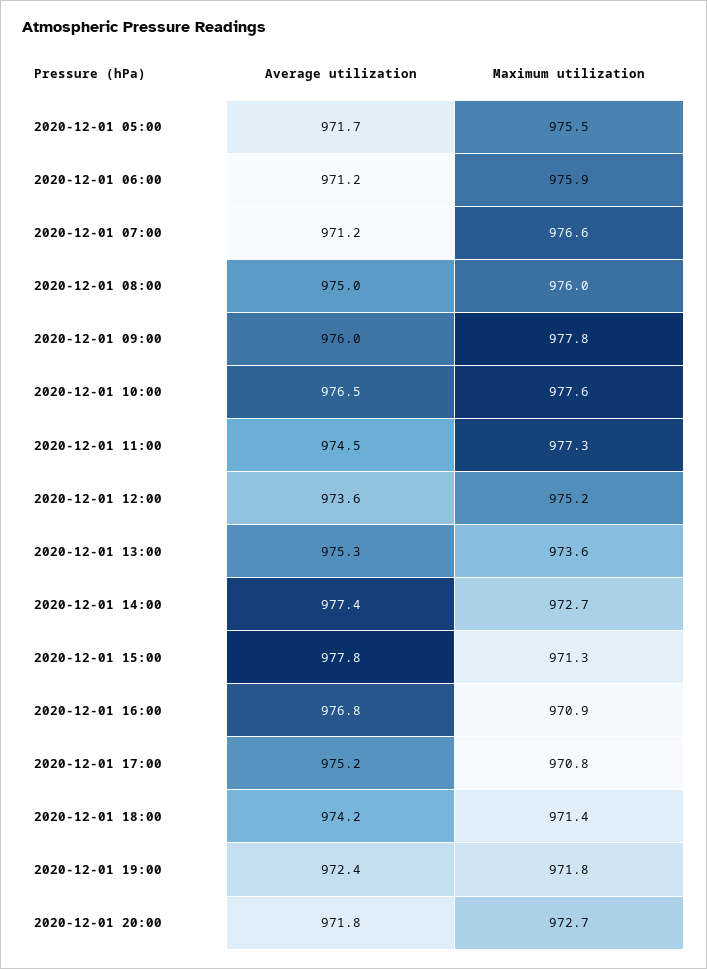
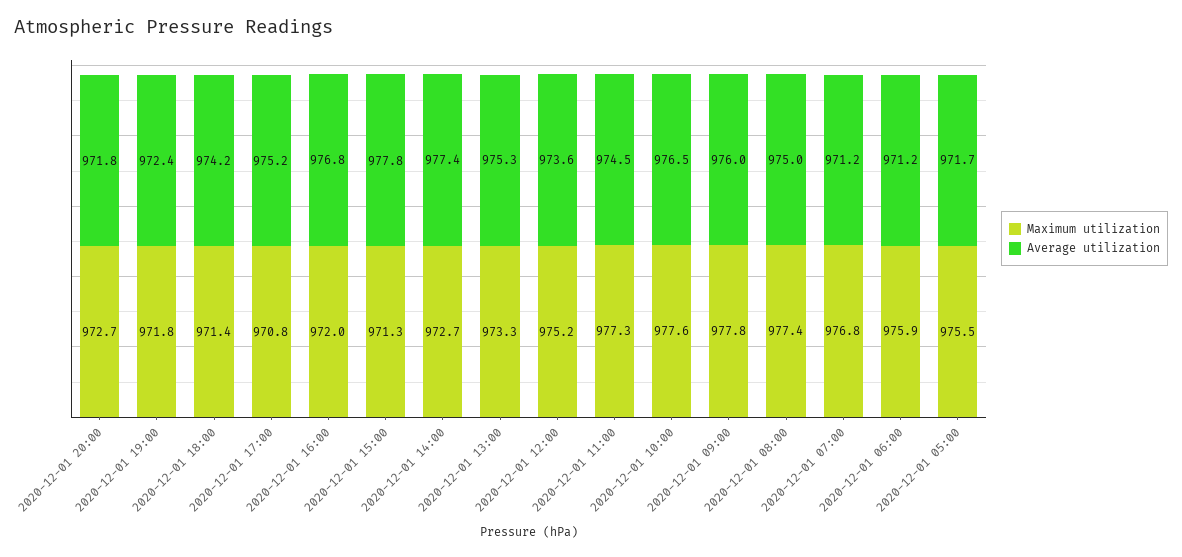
Maximum utilization, 2020-12-01 07:00: 976.6 -> 976.8
Maximum utilization, 2020-12-01 08:00: 976 -> 977.4
Maximum utilization, 2020-12-01 13:00: 973.6 -> 973.3
Maximum utilization, 2020-12-01 16:00: 970.9 -> 972

